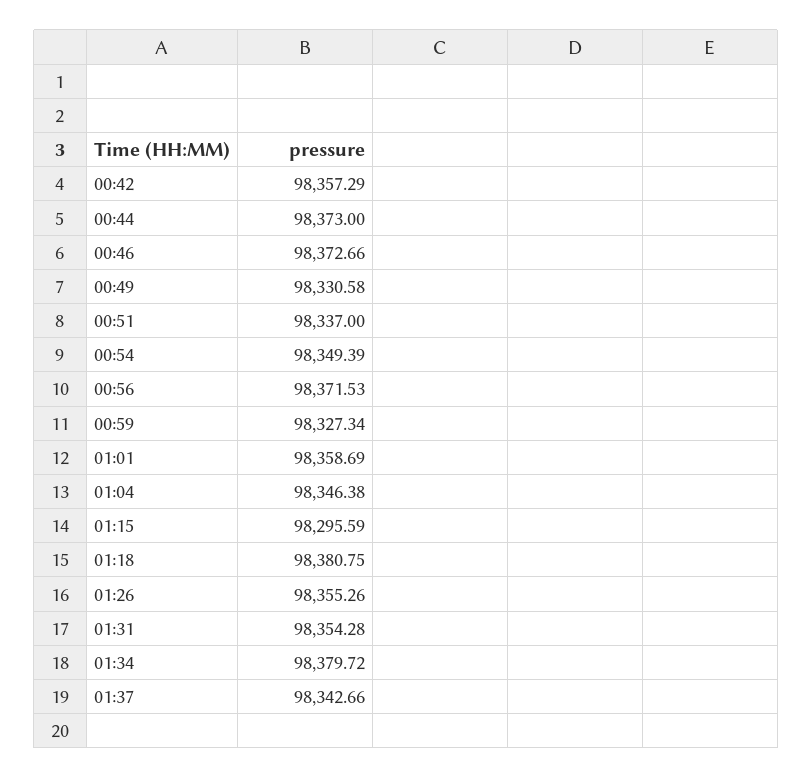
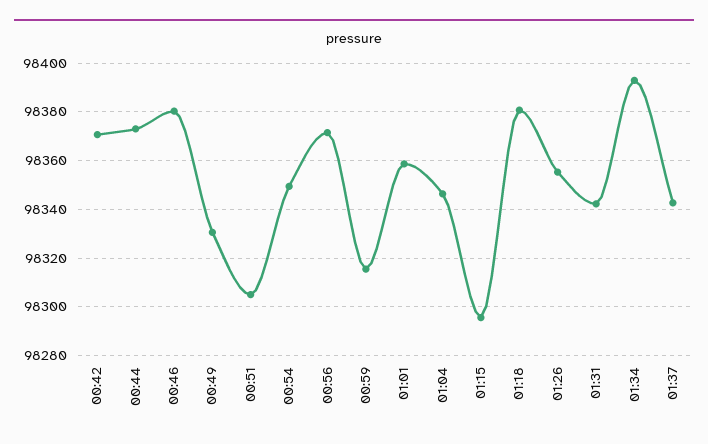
00:42: 98357.29 -> 98370
00:46: 98372.66 -> 98380
00:51: 98337 -> 98305
00:59: 98327.34 -> 98315
01:31: 98354.28 -> 98342.5
01:34: 98379.72 -> 98392.5

